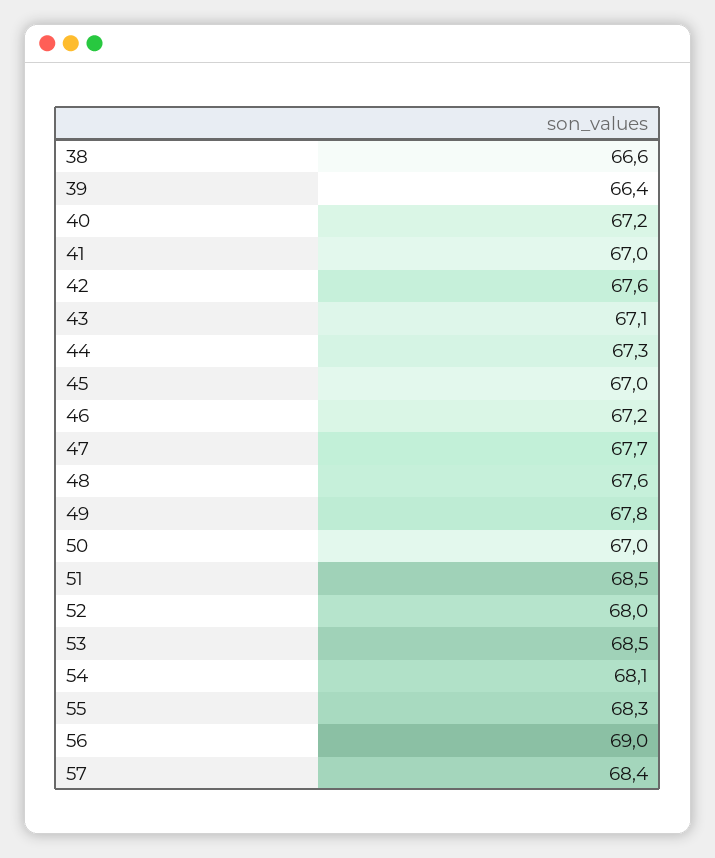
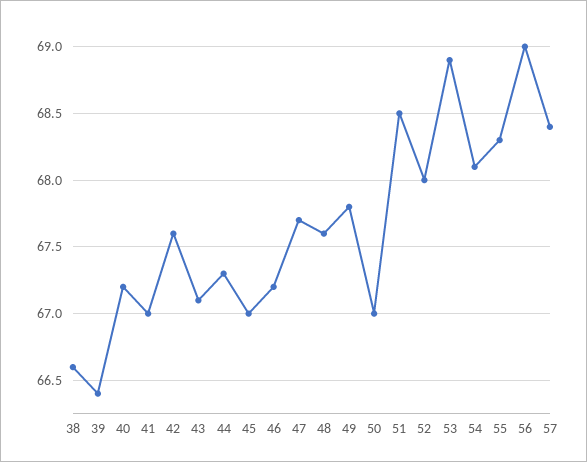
53: 68.5 -> 68.9

